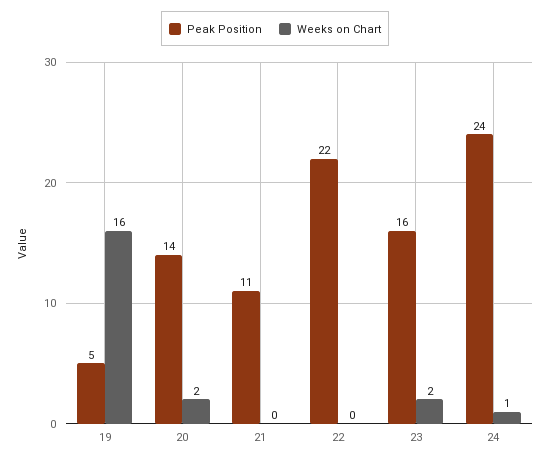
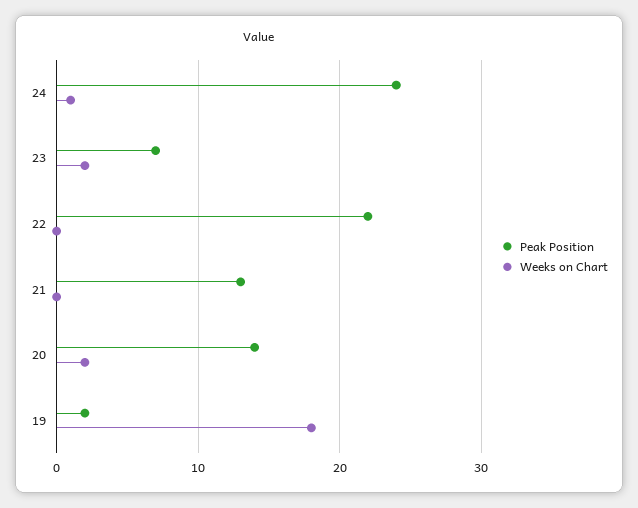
Peak Position, 19: 5 -> 2
Weeks on Chart, 19: 16 -> 18
Peak Position, 21: 11 -> 13
Peak Position, 23: 16 -> 7

